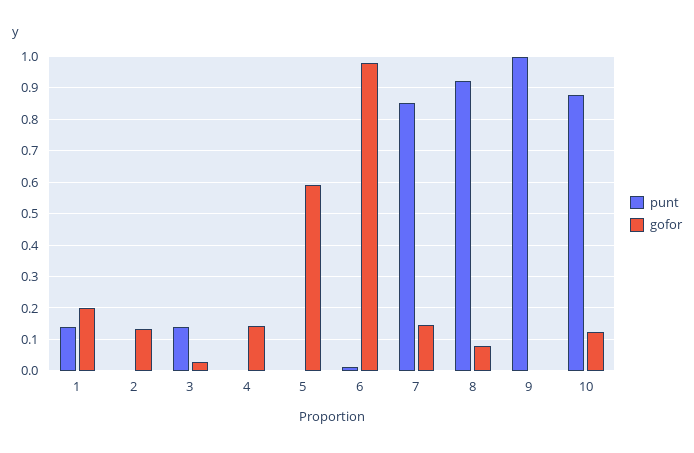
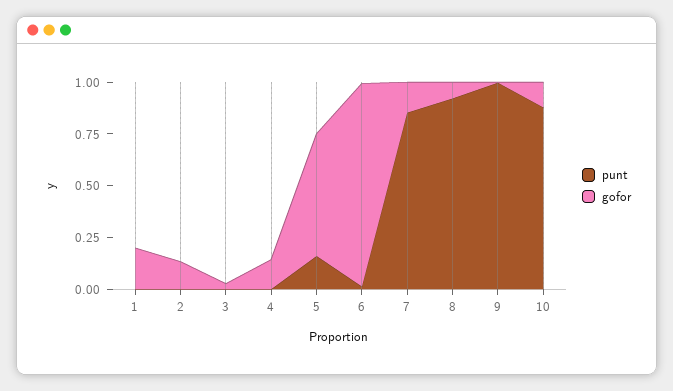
punt, 1: 0.14 -> 0
punt, 3: 0.14 -> 0
punt, 5: 0 -> 0.15

